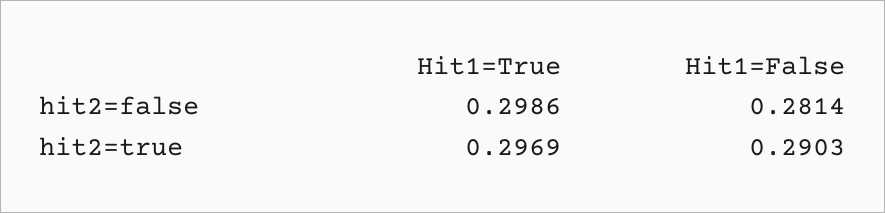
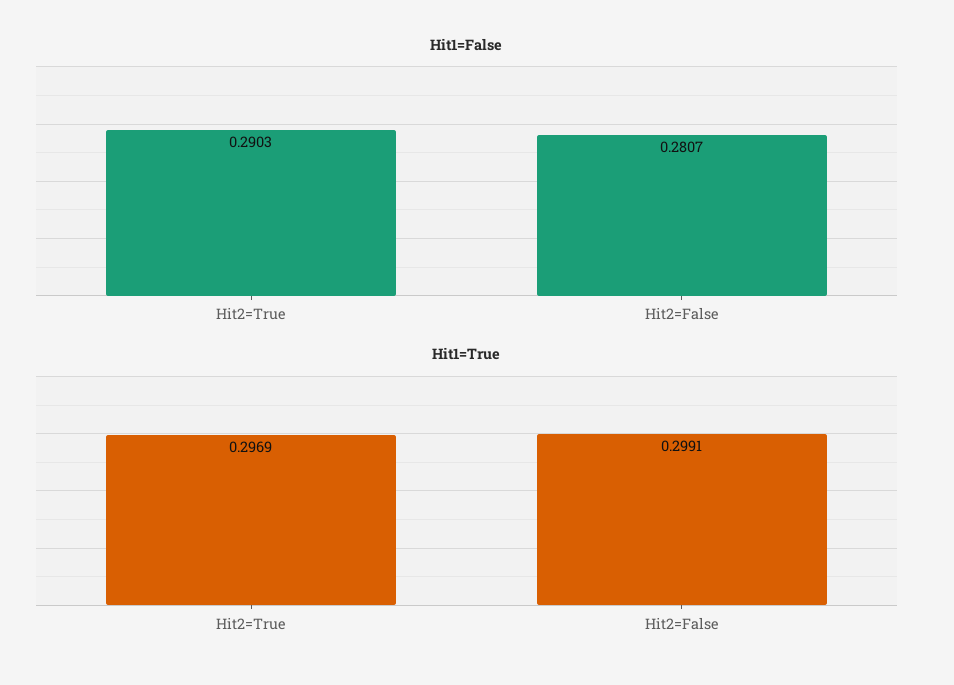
Hit1=True, hit2=false: 0.2986 -> 0.2991
Hit1=False, hit2=false: 0.2814 -> 0.2807

